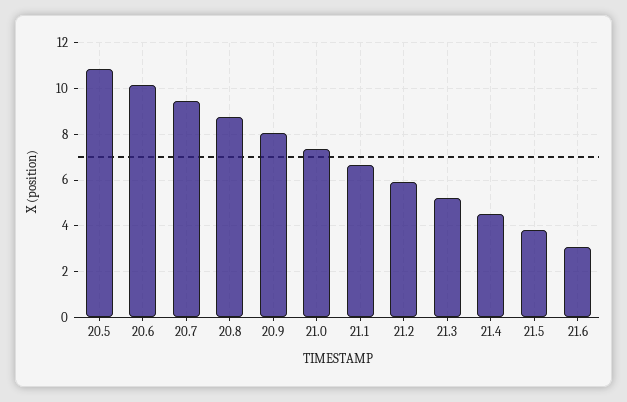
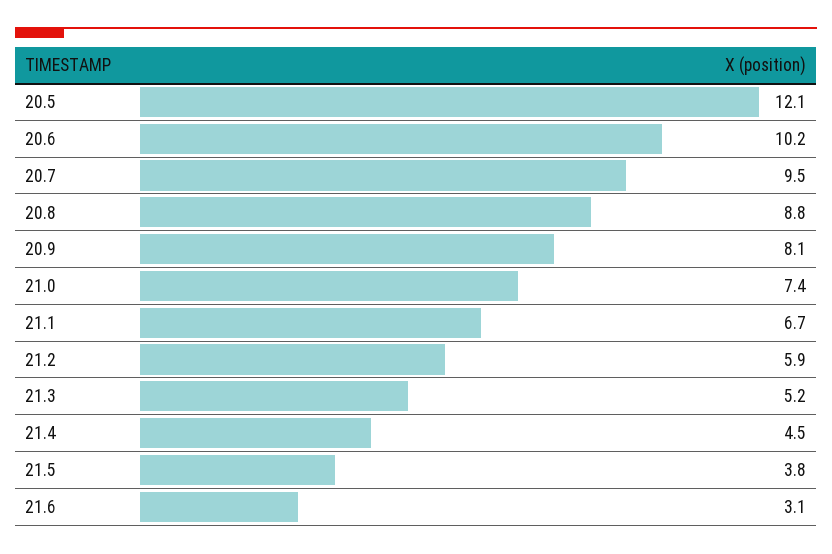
20.5: 11 -> 12.1

